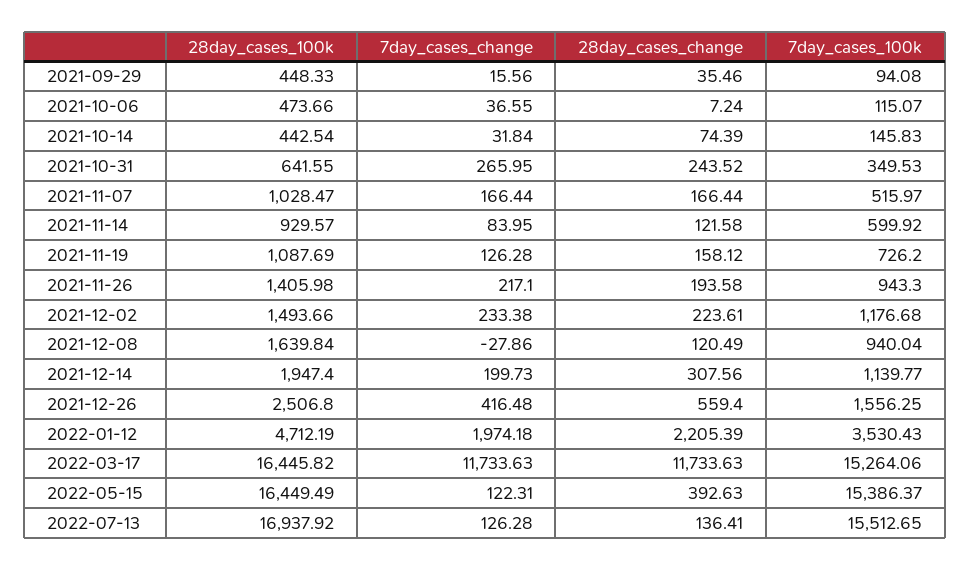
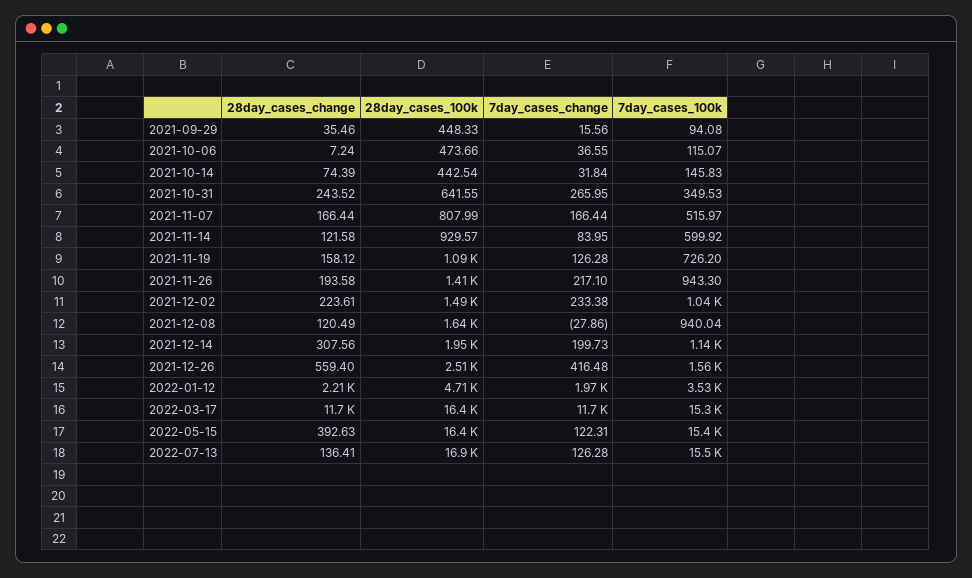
28day_cases_100k, 2021-11-07: 1028.47 -> 807.99
7day_cases_100k, 2021-12-02: 1176.68 -> 1040

